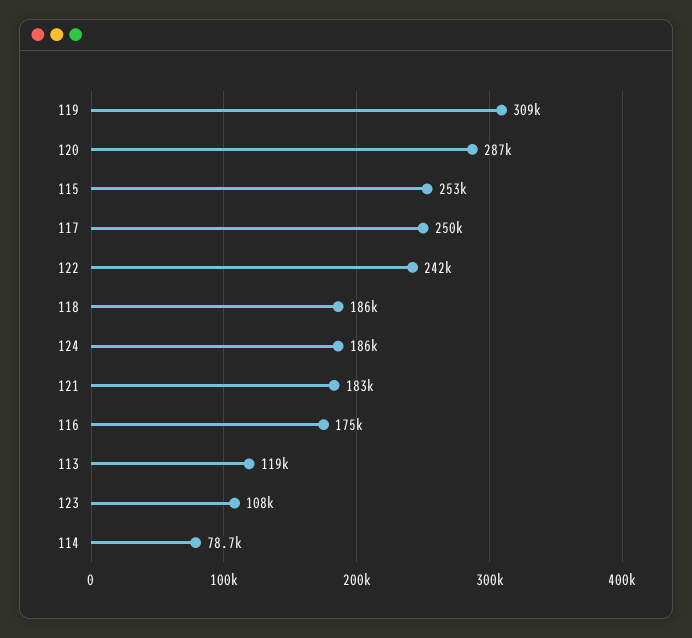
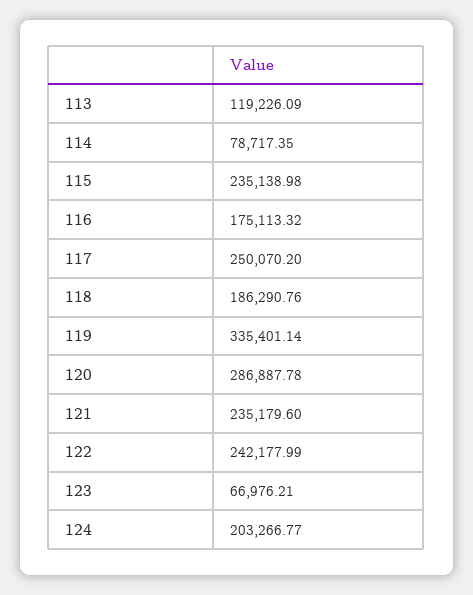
119: 309000 -> 335401.14
115: 253000 -> 235138.98
124: 186000 -> 203266.77
121: 183000 -> 235179.6
123: 108000 -> 66976.21

